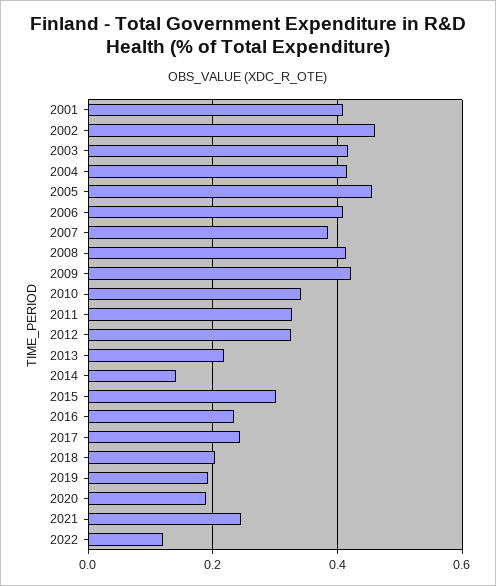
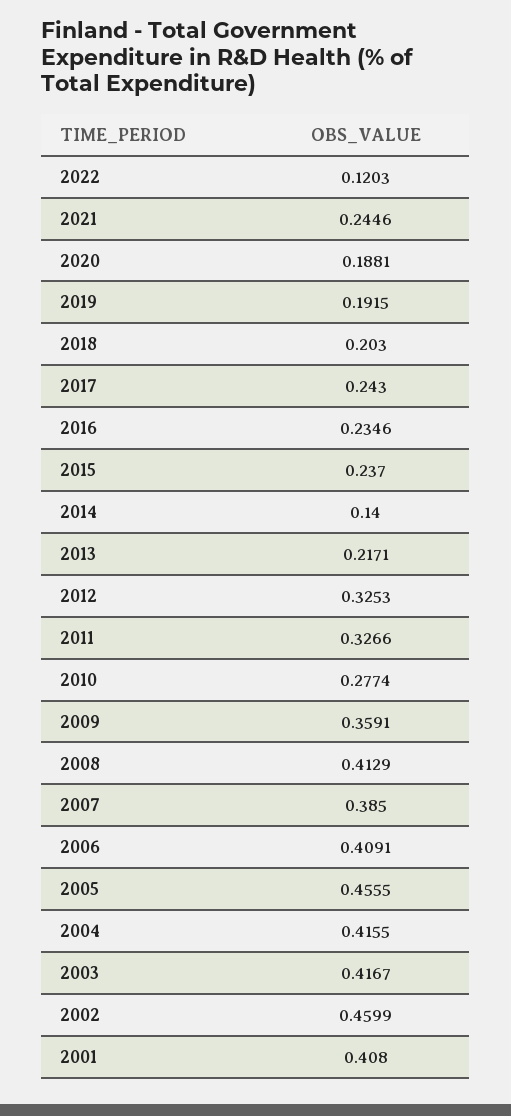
2009: 0.42 -> 0.3591
2010: 0.34 -> 0.2774
2015: 0.3 -> 0.237

